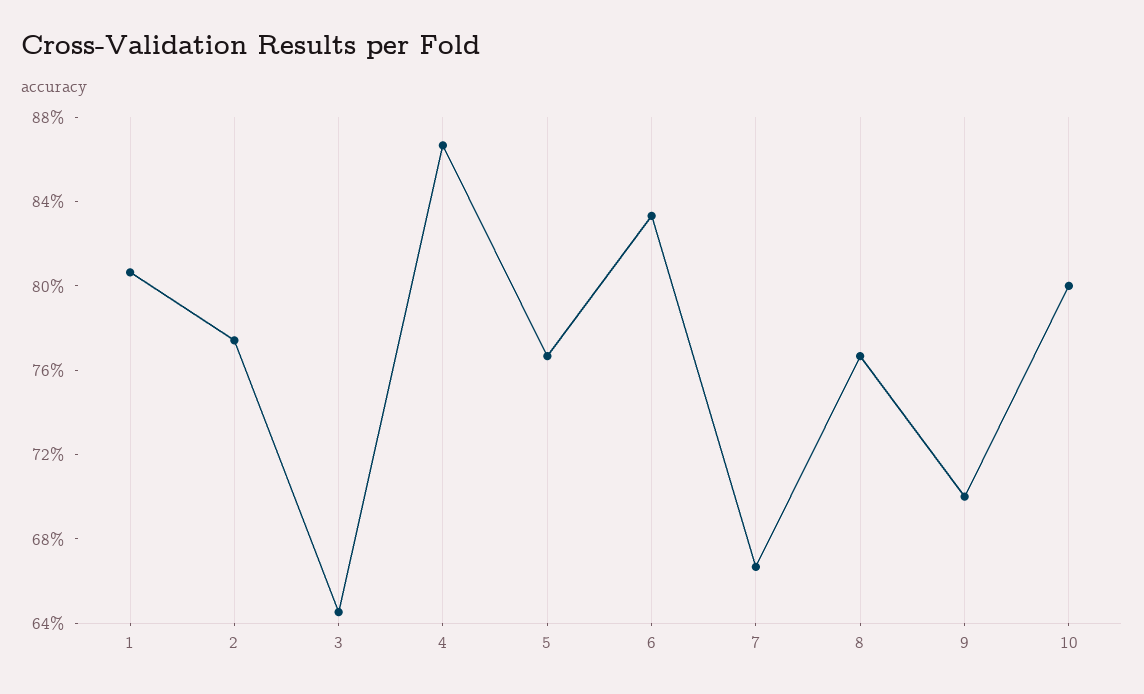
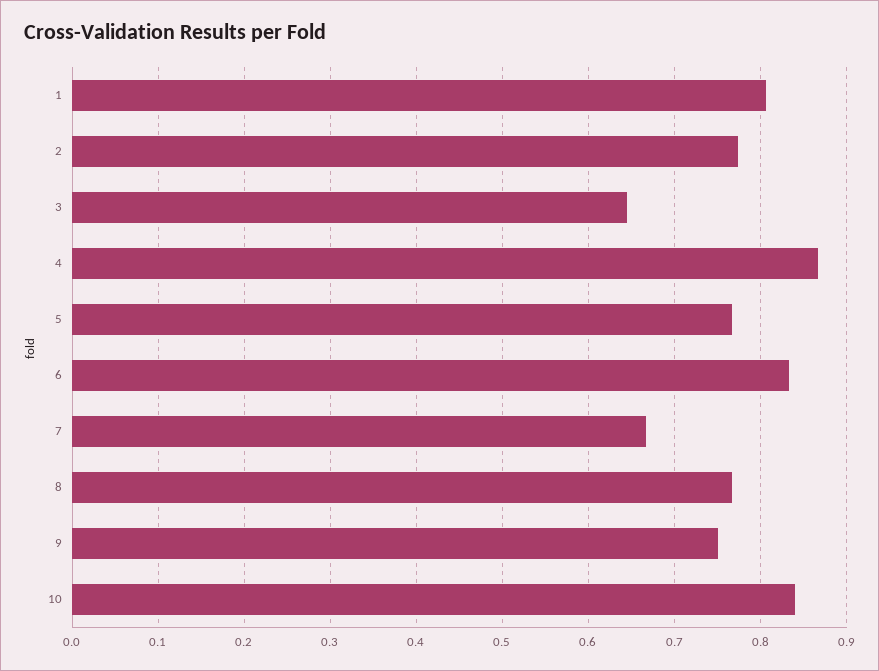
9: 0.7 -> 0.75
10: 0.8 -> 0.84

